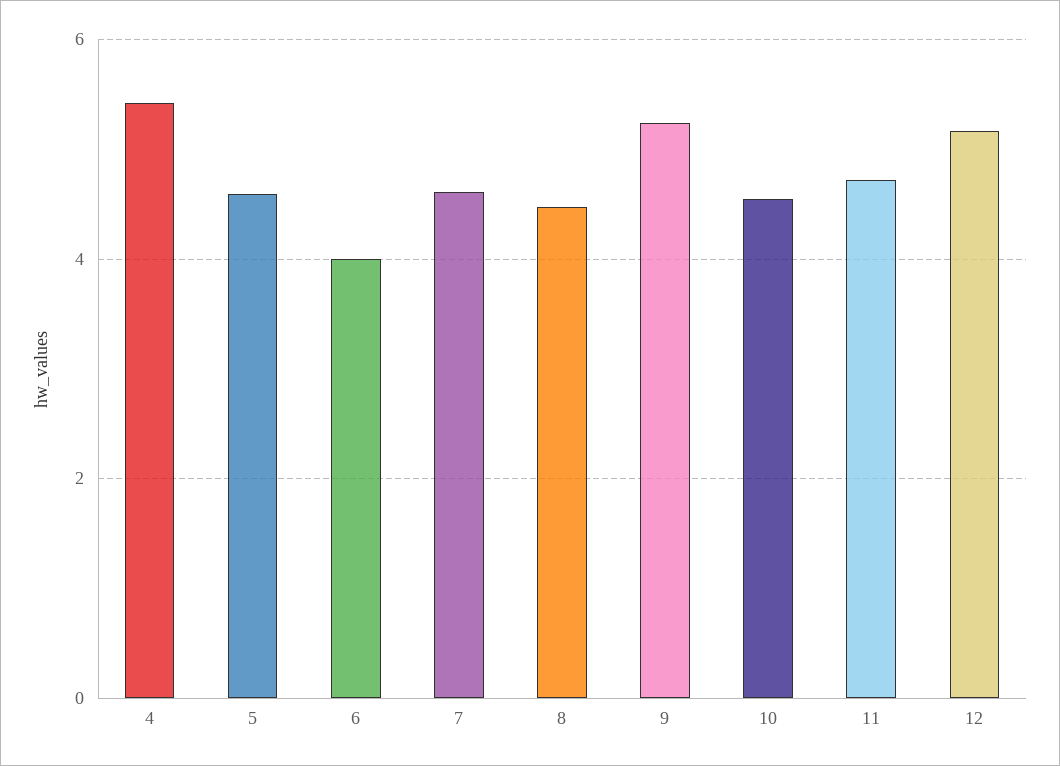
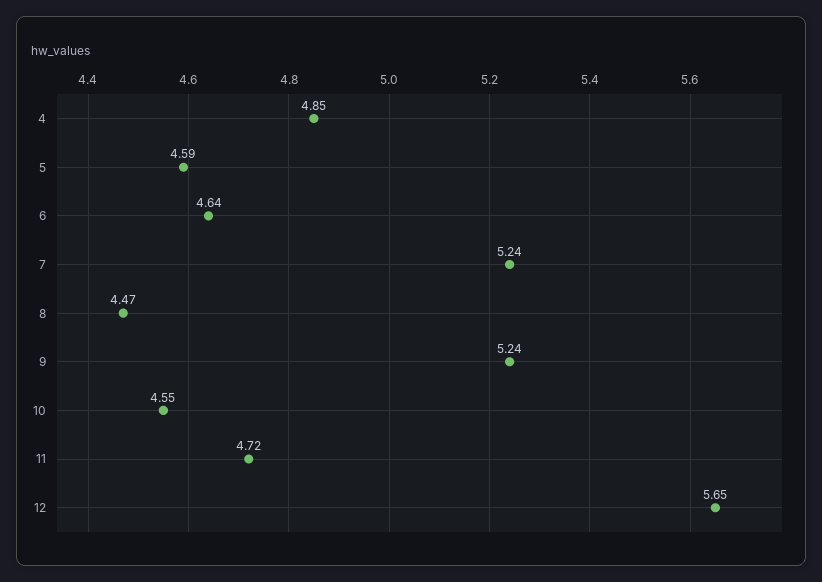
4: 5.4 -> 4.85
6: 4 -> 4.64
7: 4.6 -> 5.24
12: 5.2 -> 5.65

